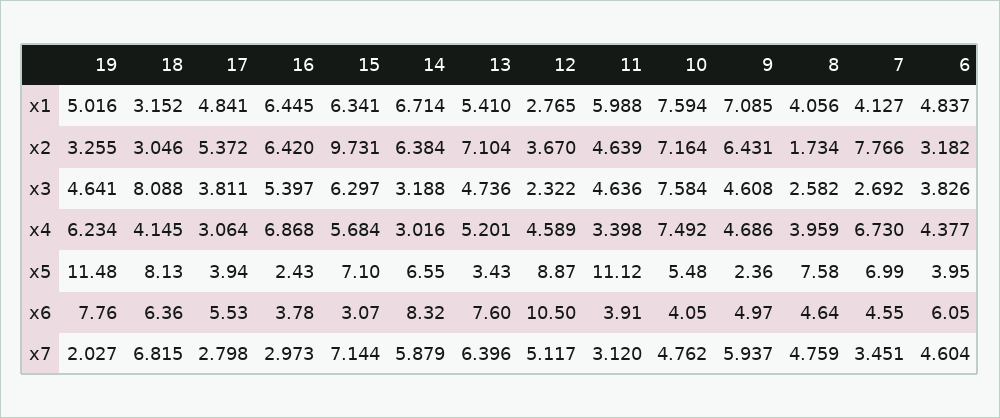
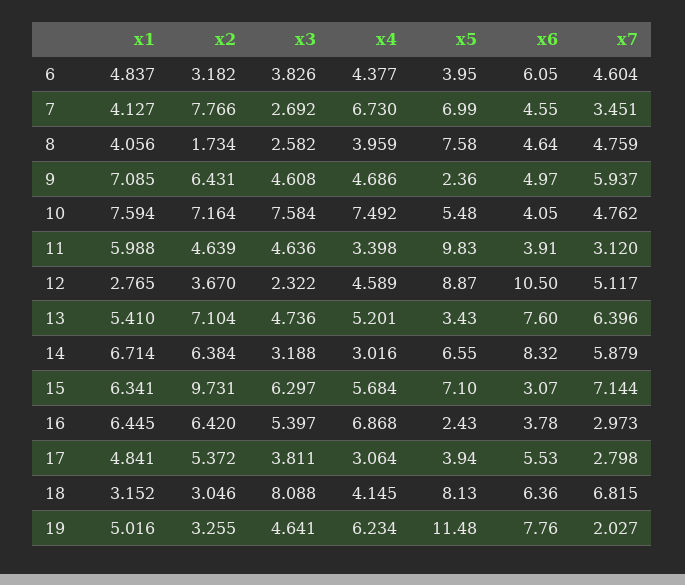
11, x5: 11.12 -> 9.83

